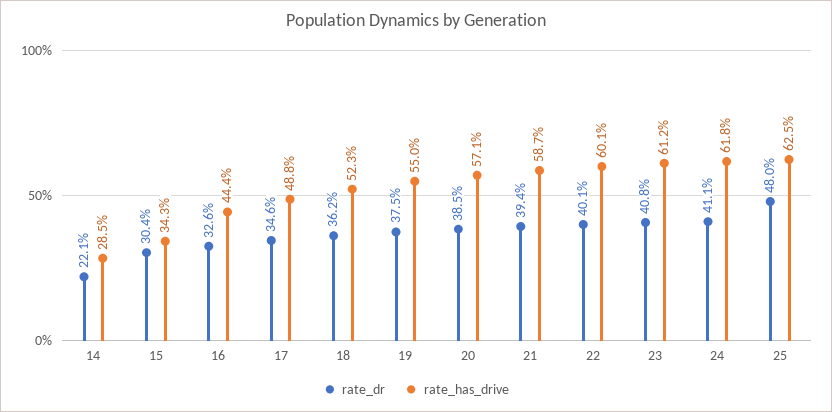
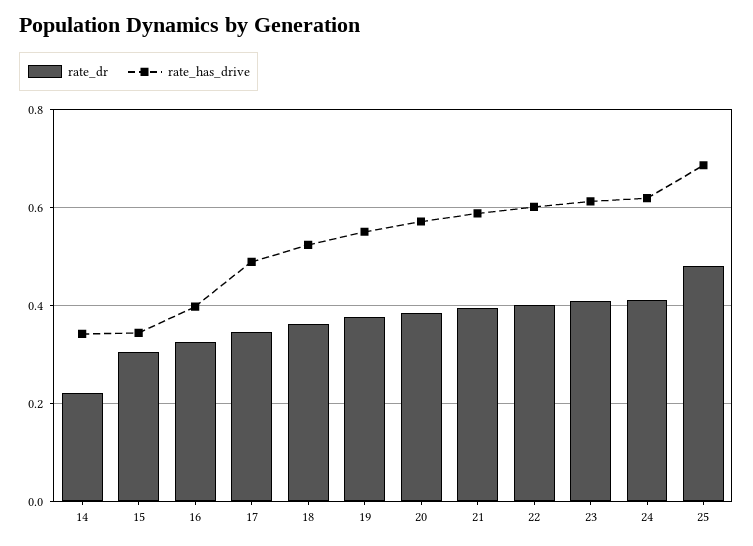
rate_has_drive, 14: 0.285 -> 0.34
rate_has_drive, 16: 0.444 -> 0.4
rate_has_drive, 25: 0.625 -> 0.68

